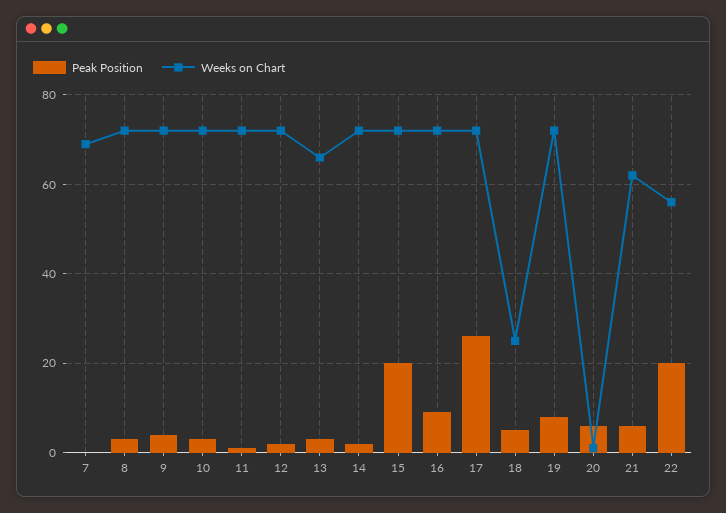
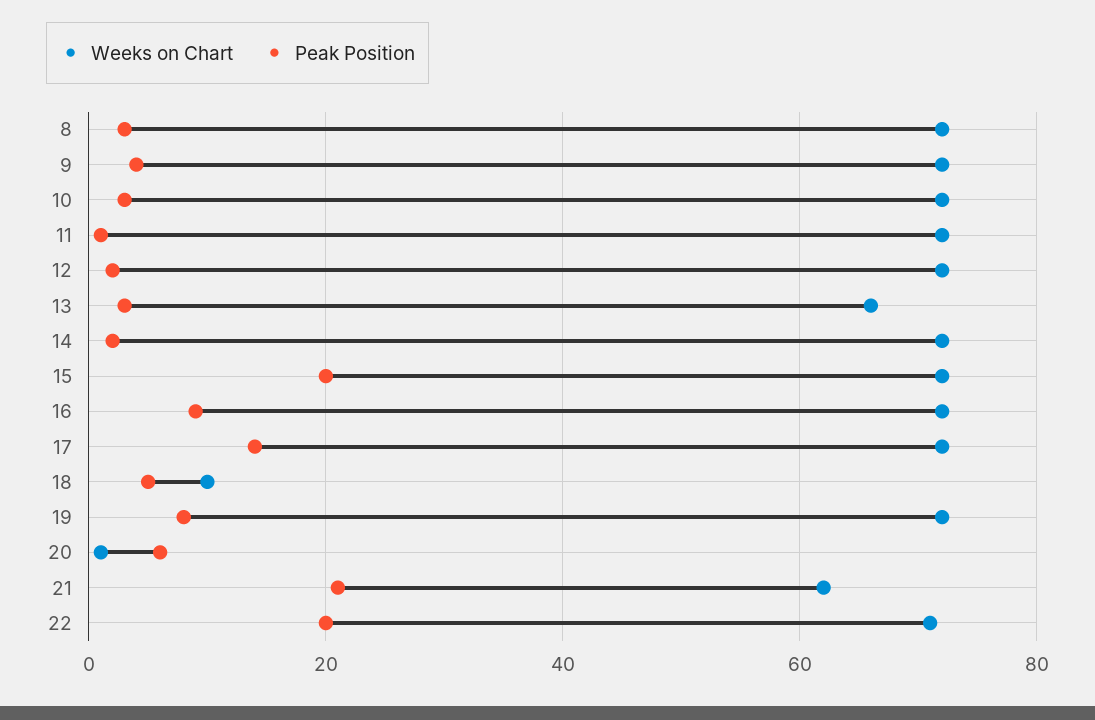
Peak Position, 7: 0 -> none
Weeks on Chart, 7: 70 -> none
Peak Position, 17: 25 -> 15
Weeks on Chart, 18: 25 -> 10
Peak Position, 21: 5 -> 20
Weeks on Chart, 22: 55 -> 70

